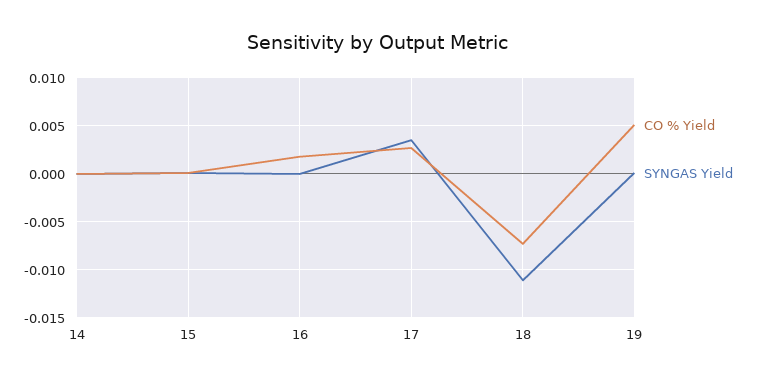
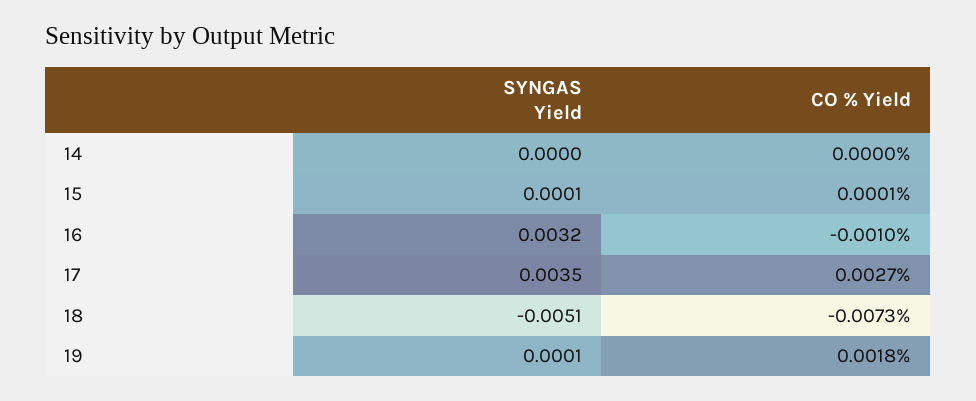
CO % Yield, 16: 0.002 -> -0.001
SYNGAS Yield, 16: 0 -> 0.0032
SYNGAS Yield, 18: -0.011 -> -0.0051
CO % Yield, 19: 0.005 -> 0.0018

